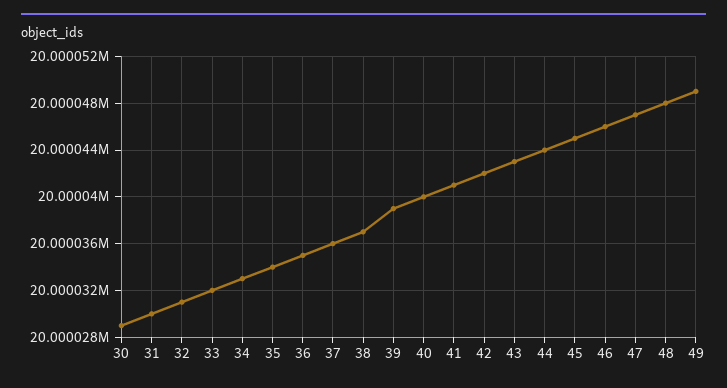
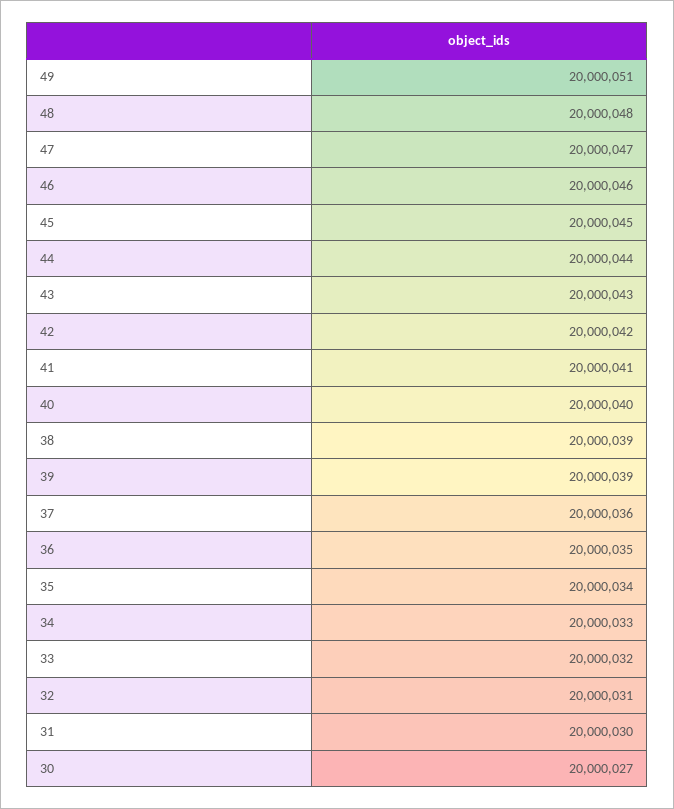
30: 20000029 -> 20000027
38: 20000037 -> 20000039
49: 20000049 -> 20000051

